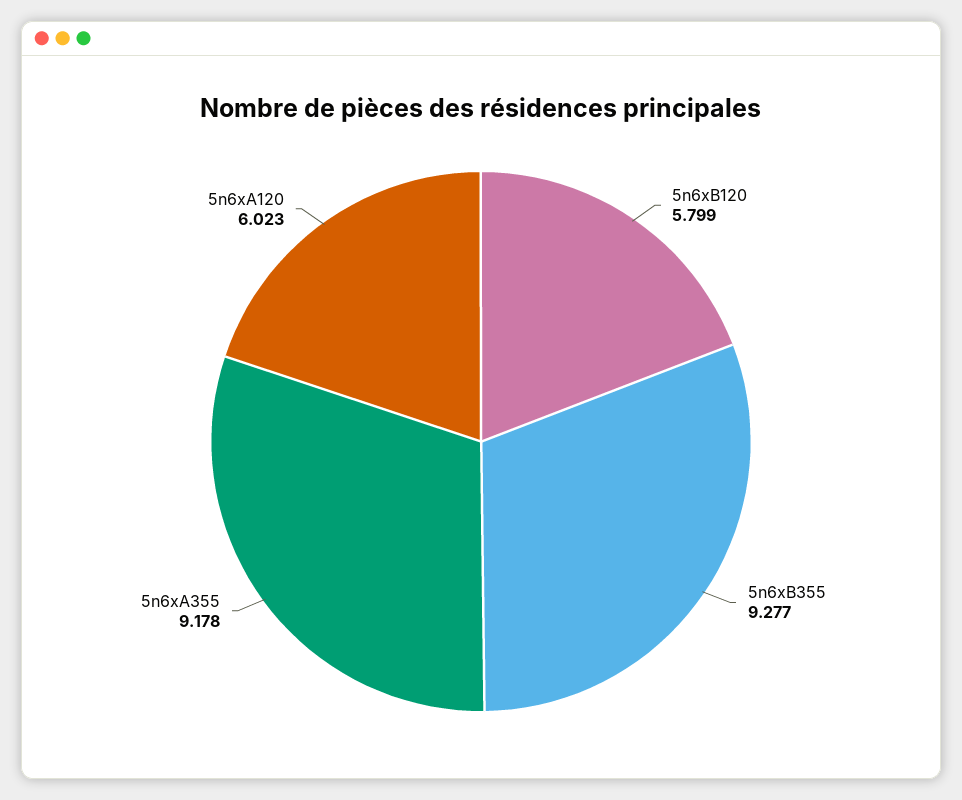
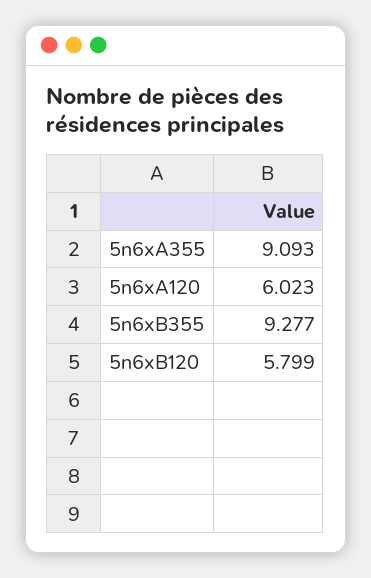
5n6xA355: 9.178 -> 9.093

